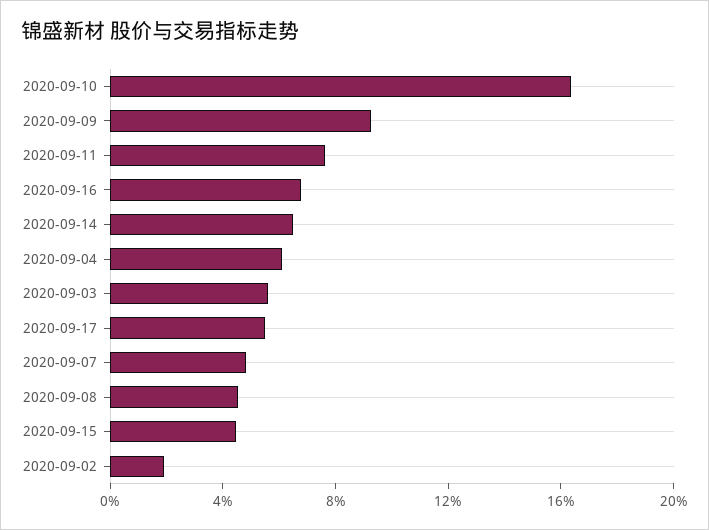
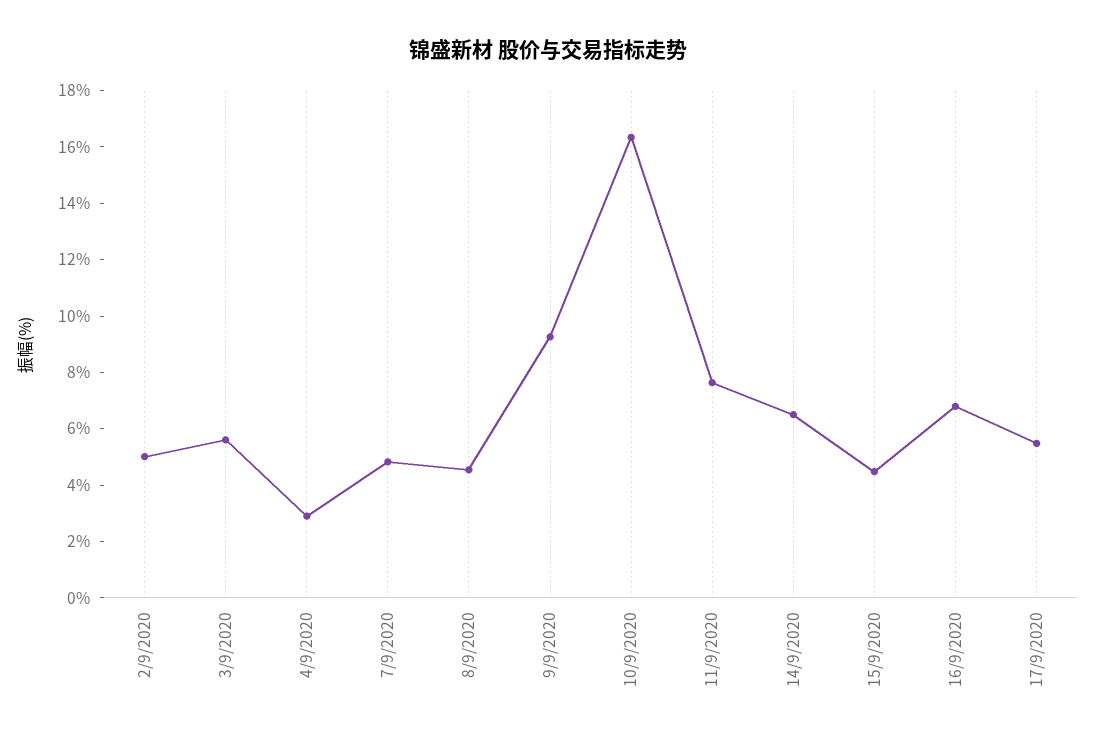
2020-09-04: 6 -> 3
2020-09-02: 2 -> 5

